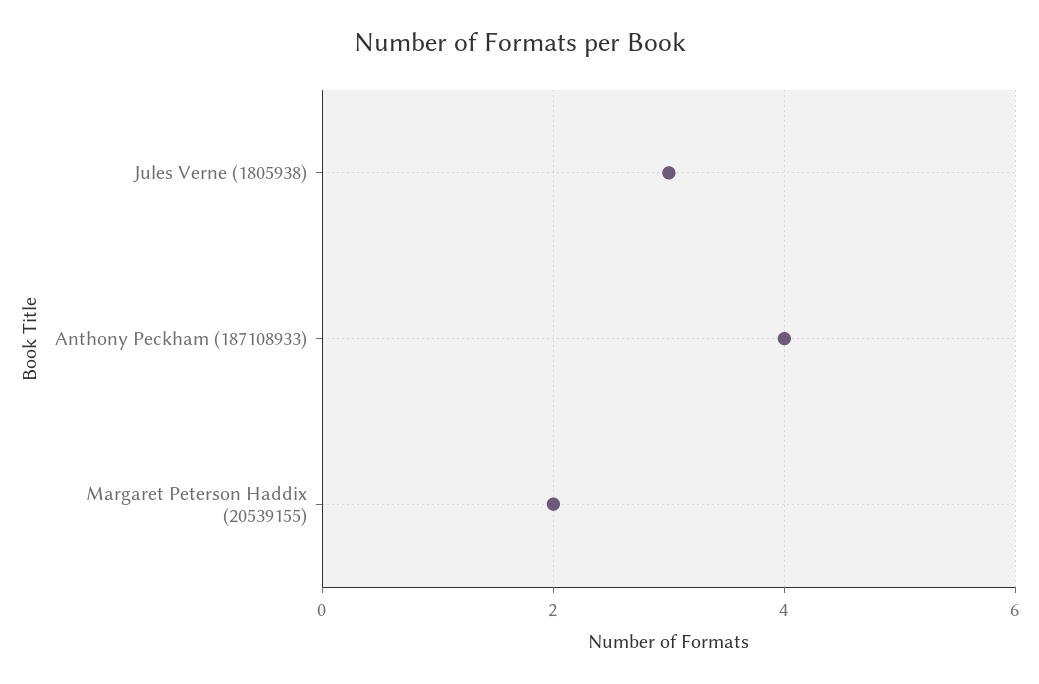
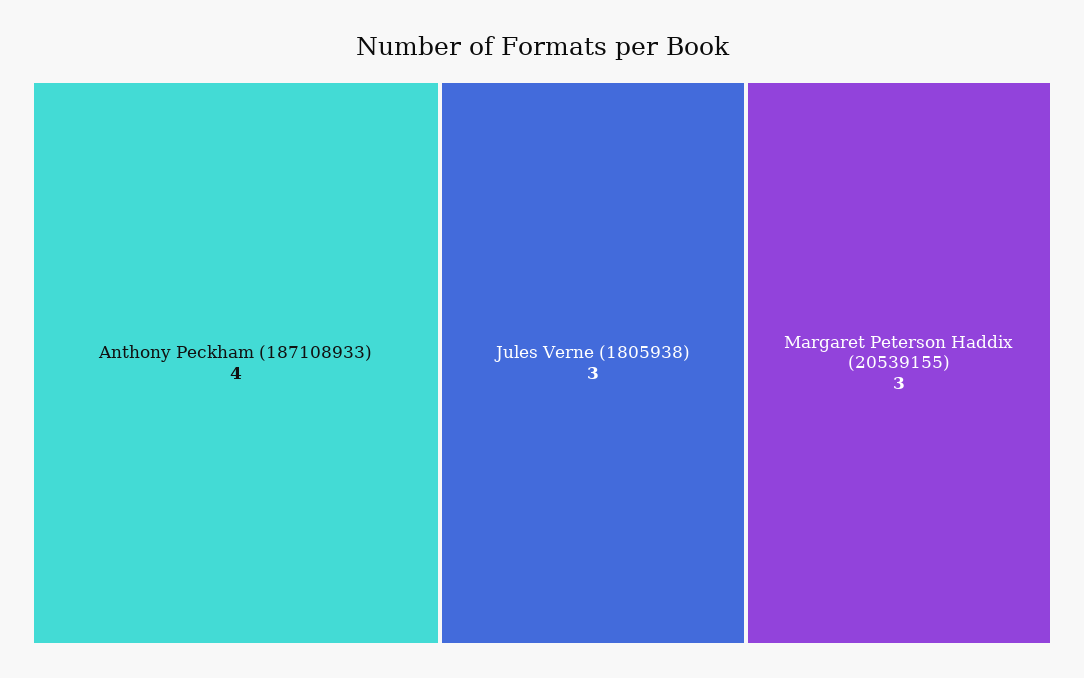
Margaret Peterson Haddix (20539155): 2 -> 3

